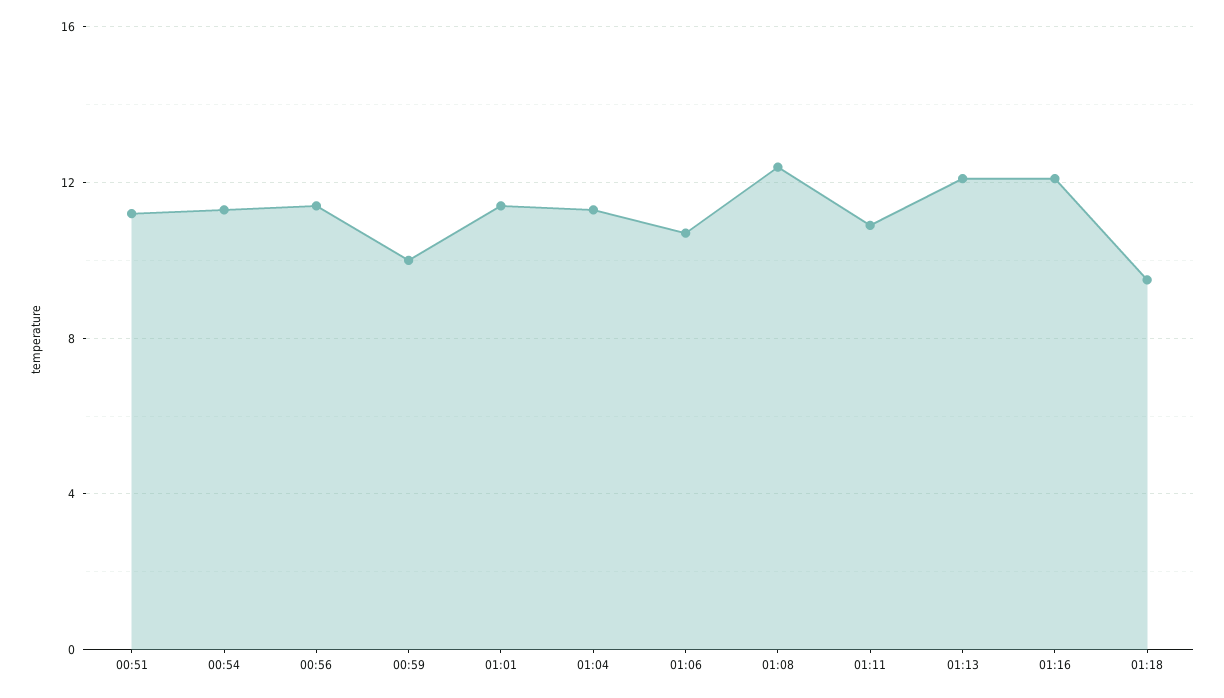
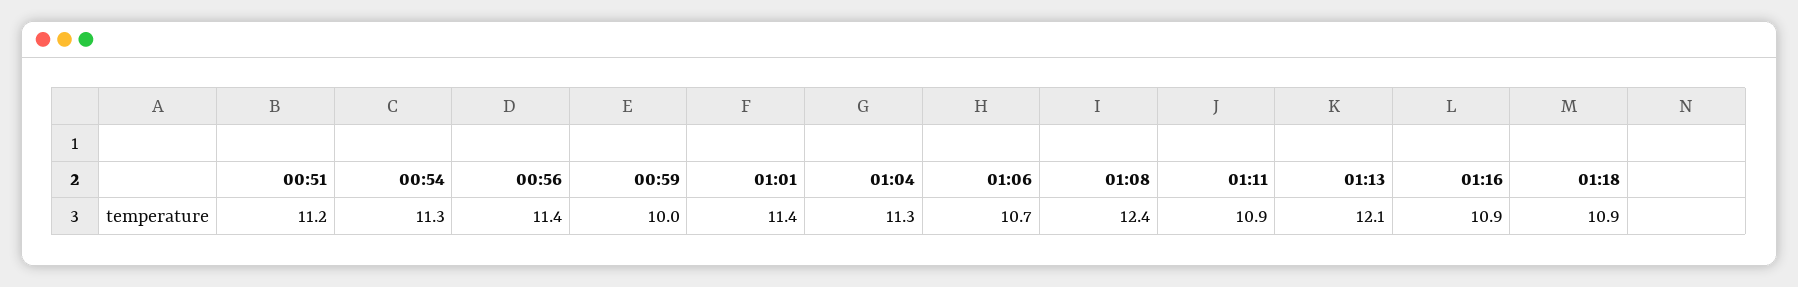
01:16: 12 -> 10.9
01:18: 9.5 -> 10.9

